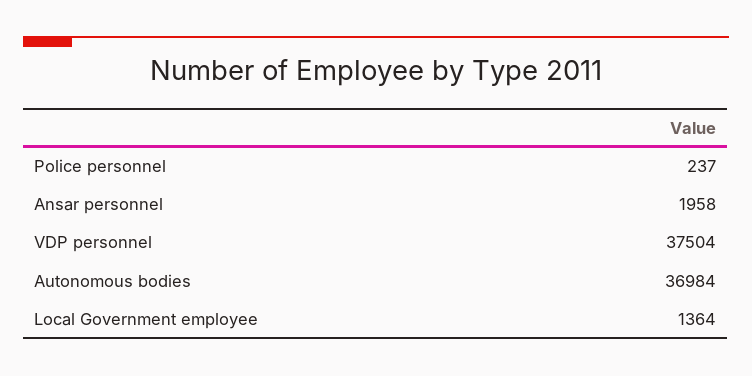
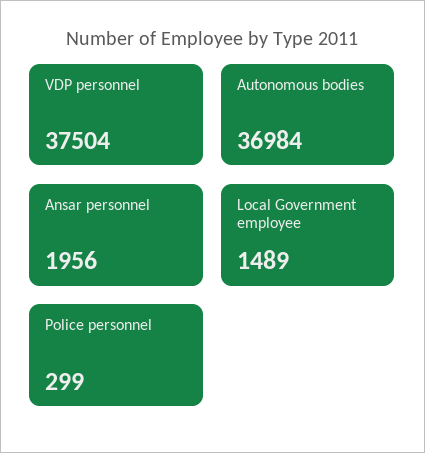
Police personnel: 237 -> 299
Ansar personnel: 1958 -> 1956
Local Government employee: 1364 -> 1489

